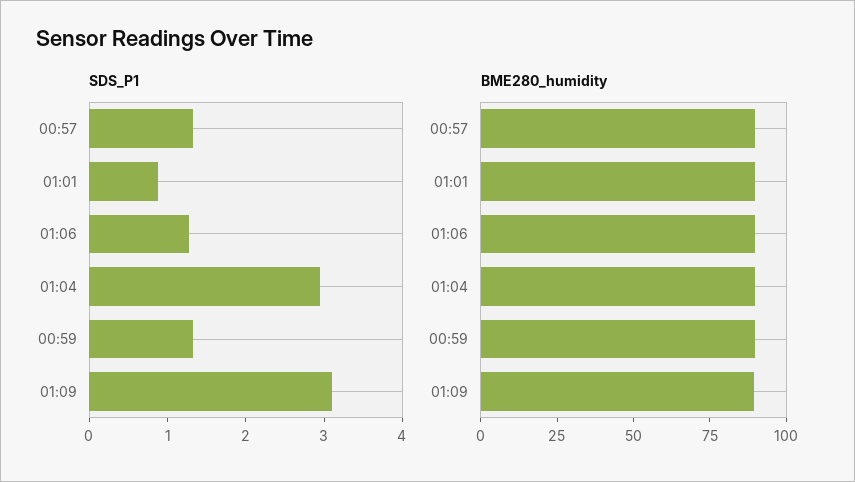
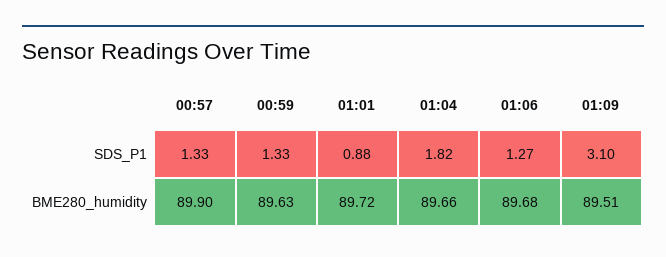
SDS_P1, 01:04: 3 -> 1.82

